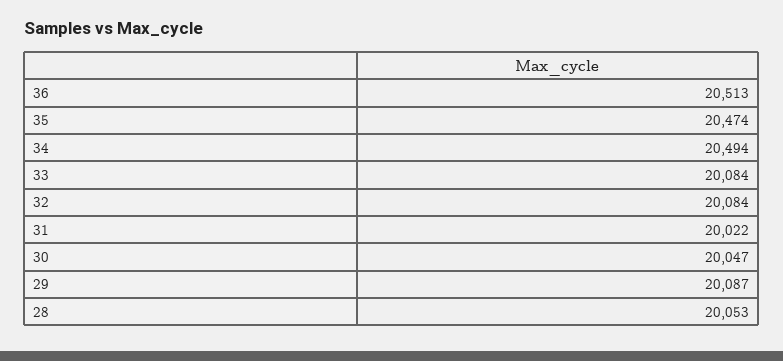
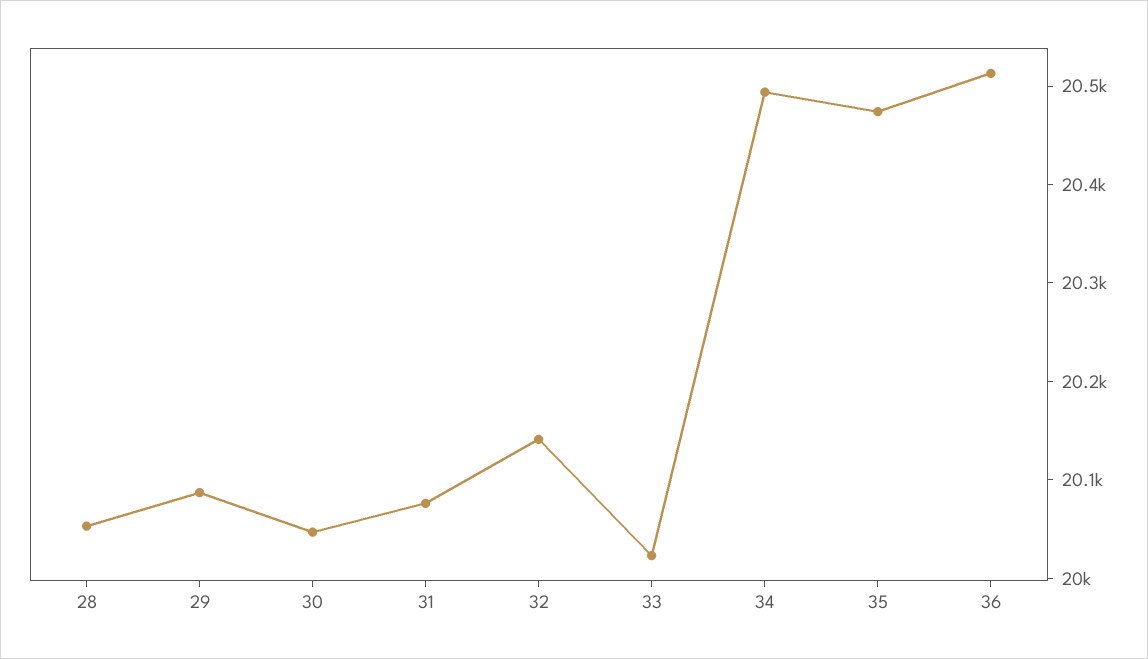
33: 20084 -> 20020
32: 20084 -> 20140
31: 20022 -> 20080

